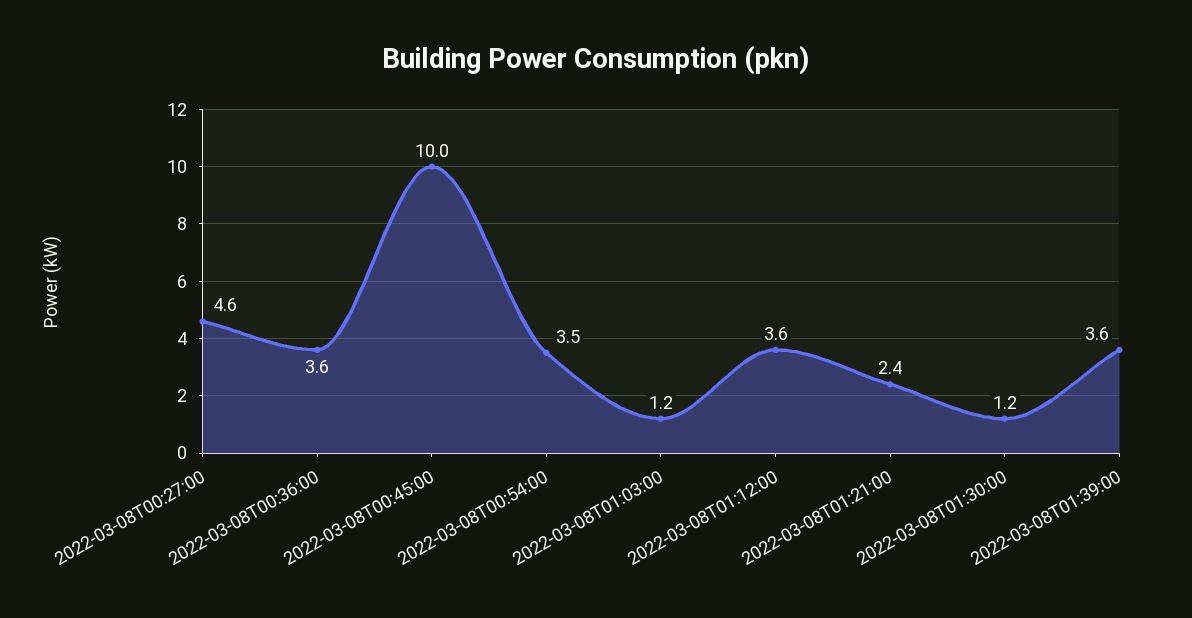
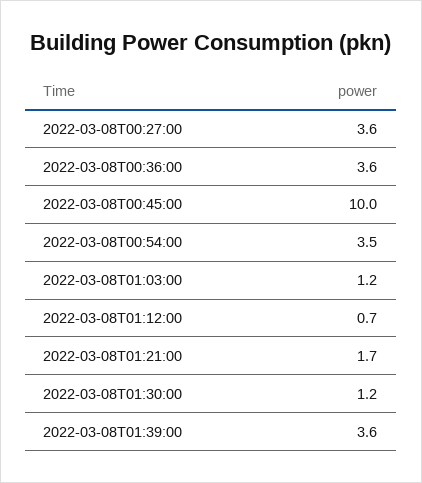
2022-03-08T00:27:00: 4.6 -> 3.6
2022-03-08T01:12:00: 3.6 -> 0.7
2022-03-08T01:21:00: 2.4 -> 1.7

